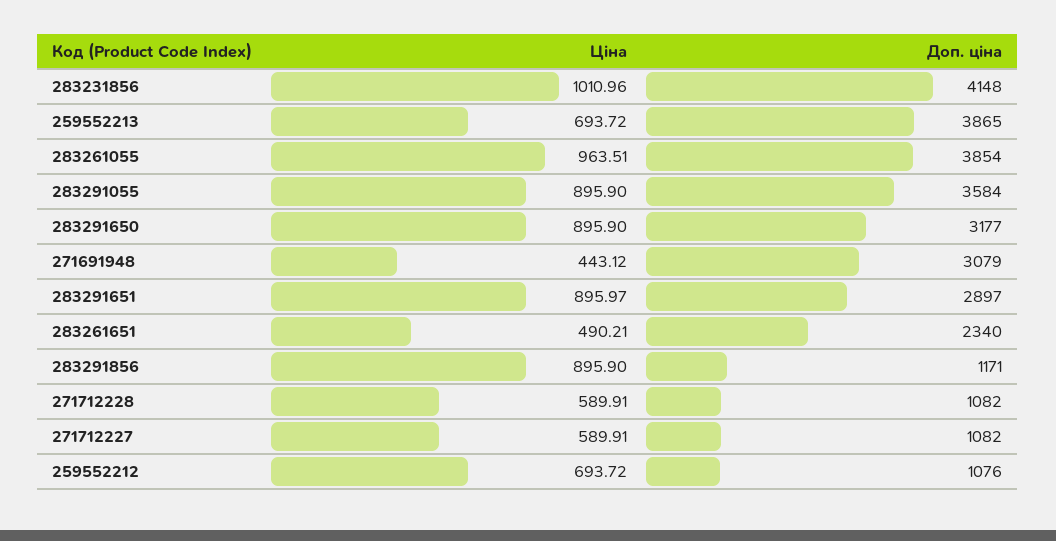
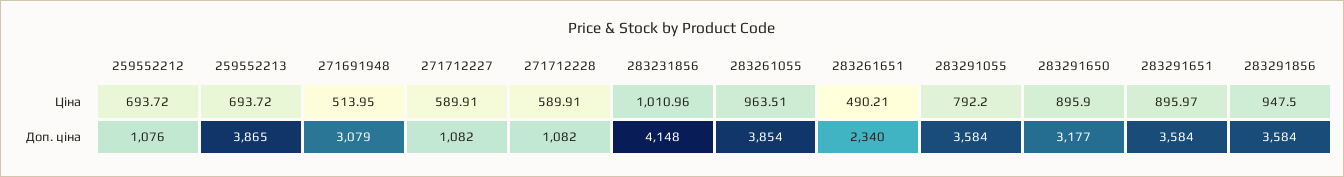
Ціна, 283291055: 895.9 -> 792.2
Ціна, 271691948: 443.12 -> 513.95
Доп. ціна, 283291651: 2897 -> 3584
Ціна, 283291856: 895.9 -> 947.5
Доп. ціна, 283291856: 1171 -> 3584

